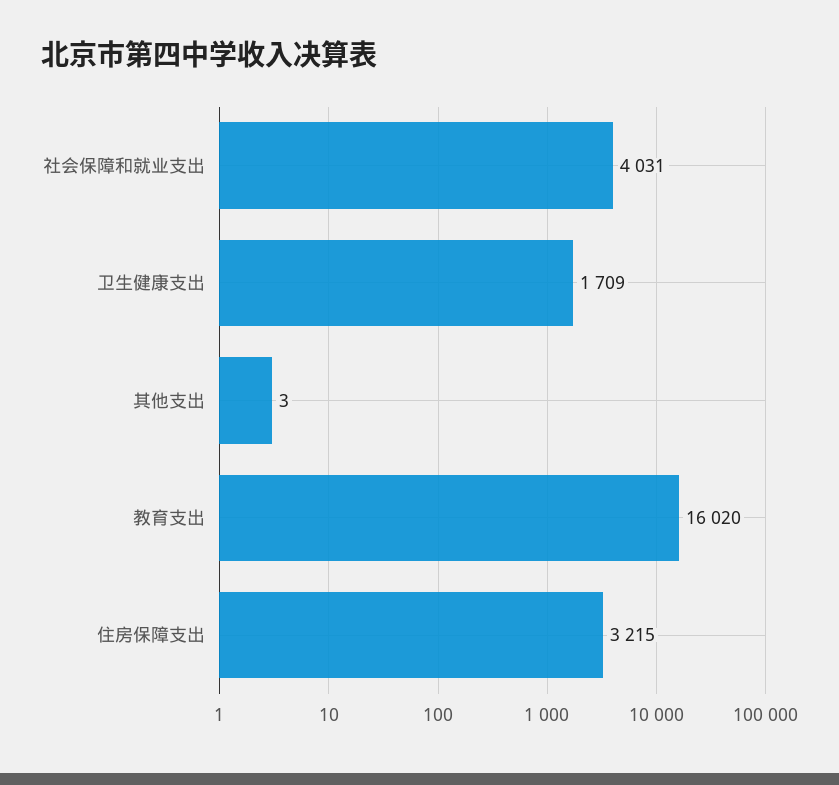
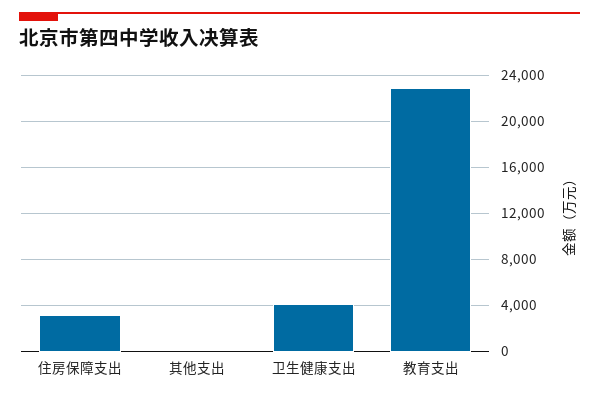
社会保障和就业支出: 4031 -> none
卫生健康支出: 1709 -> 4000
教育支出: 16020 -> 23000

